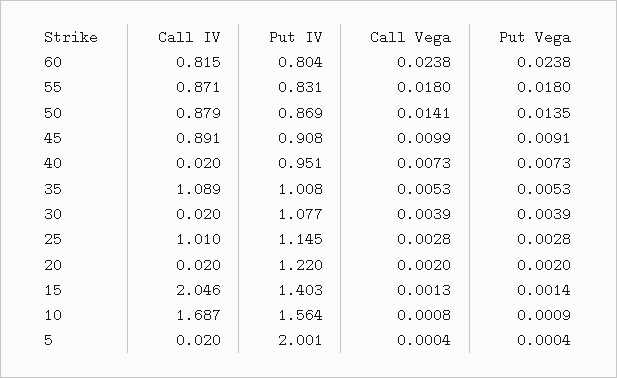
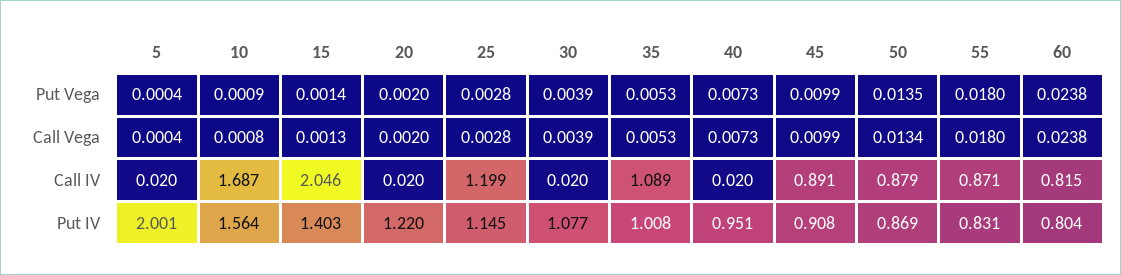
Call Vega, 50: 0.0141 -> 0.0134
Put Vega, 45: 0.0091 -> 0.0099
Call IV, 25: 1.01 -> 1.199

